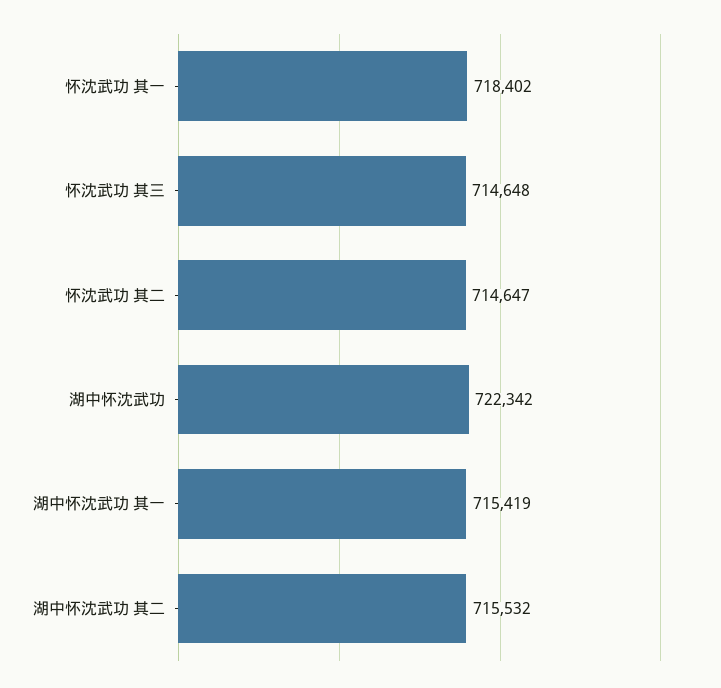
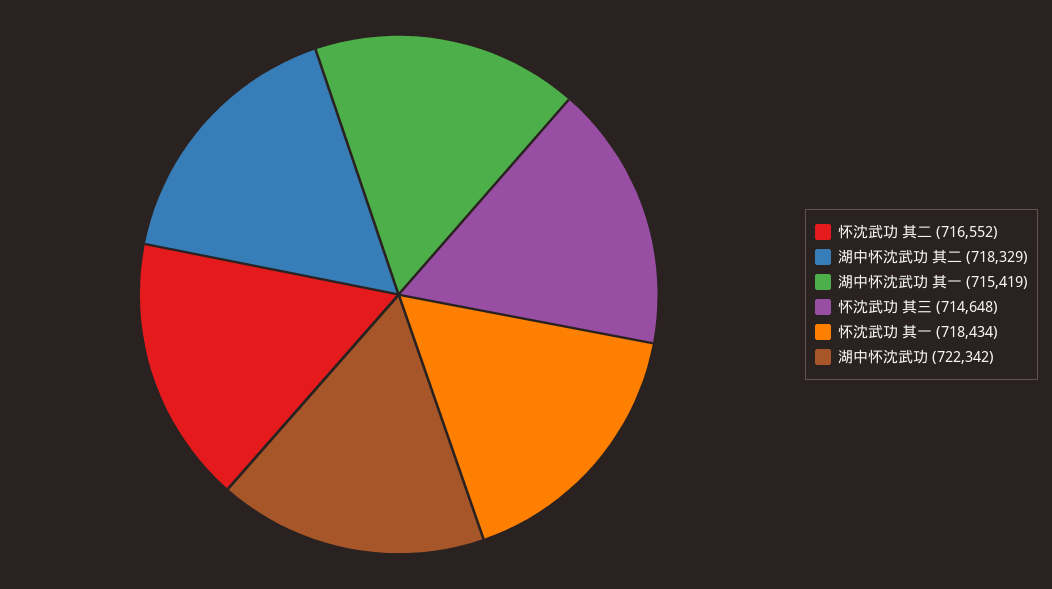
怀沈武功 其一: 718402 -> 718434
怀沈武功 其二: 714647 -> 716552
湖中怀沈武功 其二: 715532 -> 718329

